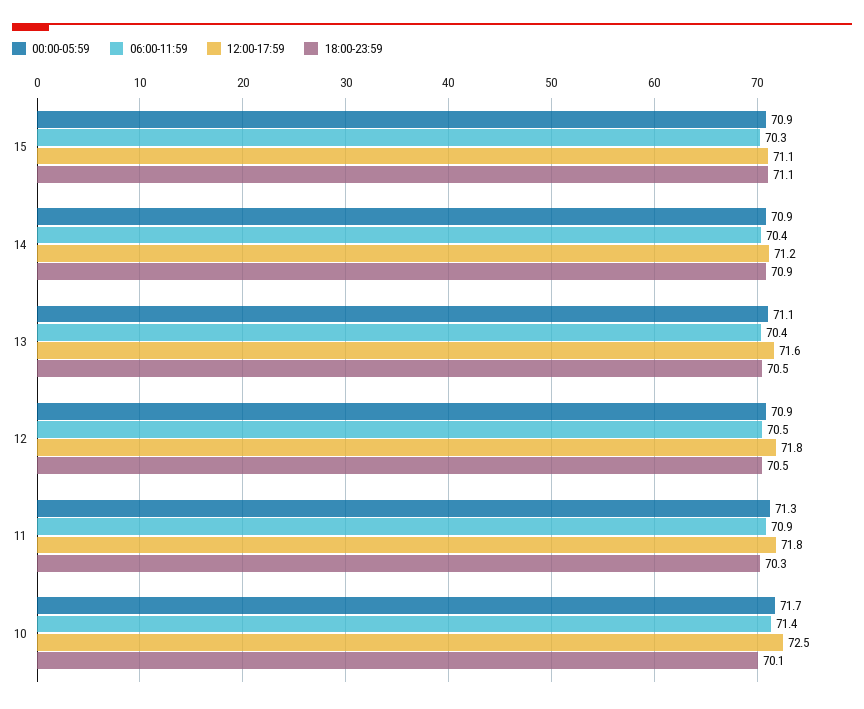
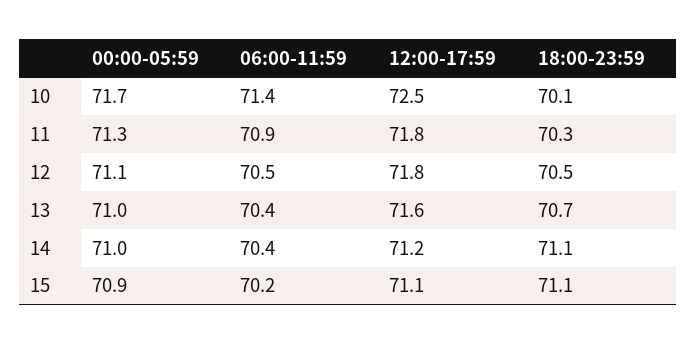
06:00-11:59, 15: 70.3 -> 70.2
00:00-05:59, 14: 70.9 -> 71
18:00-23:59, 14: 70.9 -> 71.1
00:00-05:59, 13: 71.1 -> 71
18:00-23:59, 13: 70.5 -> 70.7
00:00-05:59, 12: 70.9 -> 71.1

